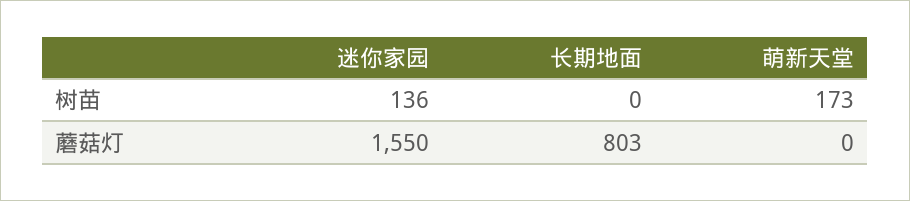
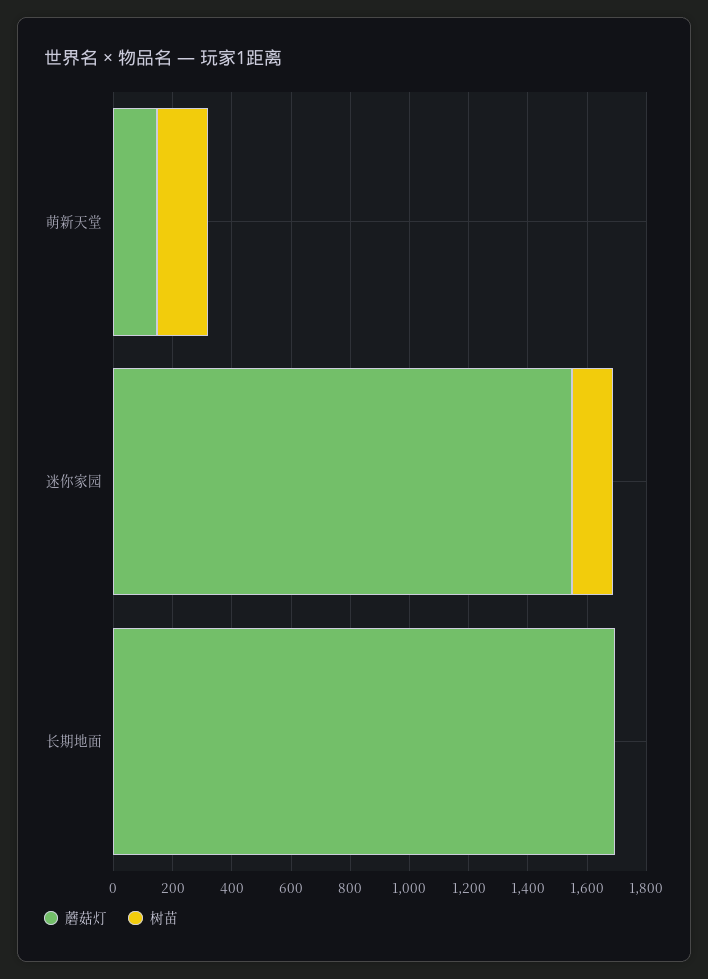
蘑菇灯, 长期地面: 803 -> 1700
蘑菇灯, 萌新天堂: 0 -> 150

